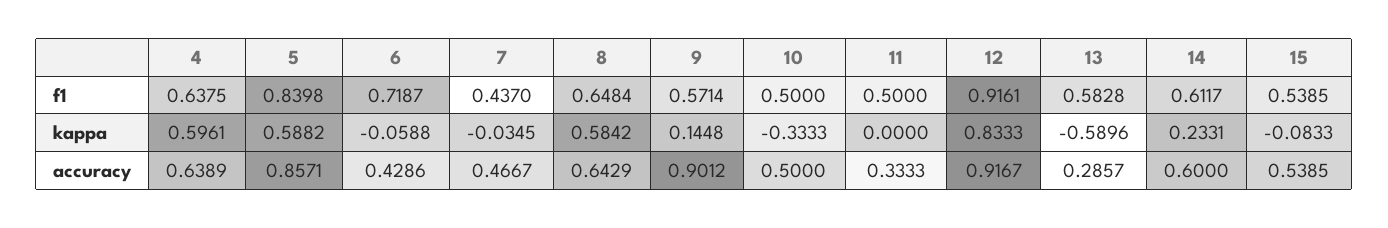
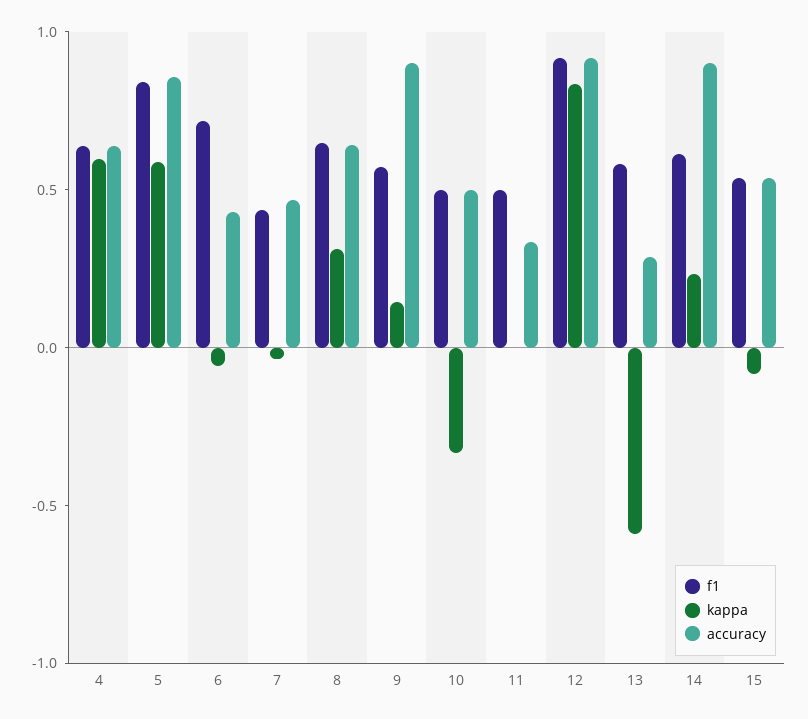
kappa, 8: 0.5842 -> 0.3
accuracy, 14: 0.6 -> 0.9

